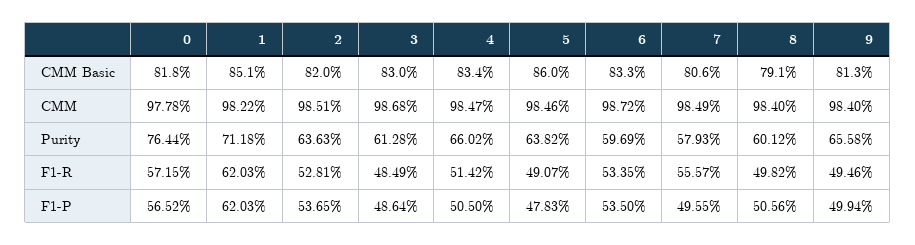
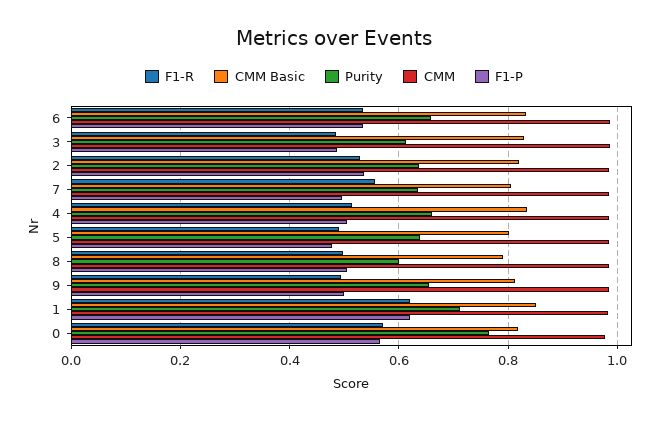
CMM Basic, 5: 0.86 -> 0.8
Purity, 6: 0.5969 -> 0.66
Purity, 7: 0.5793 -> 0.64

